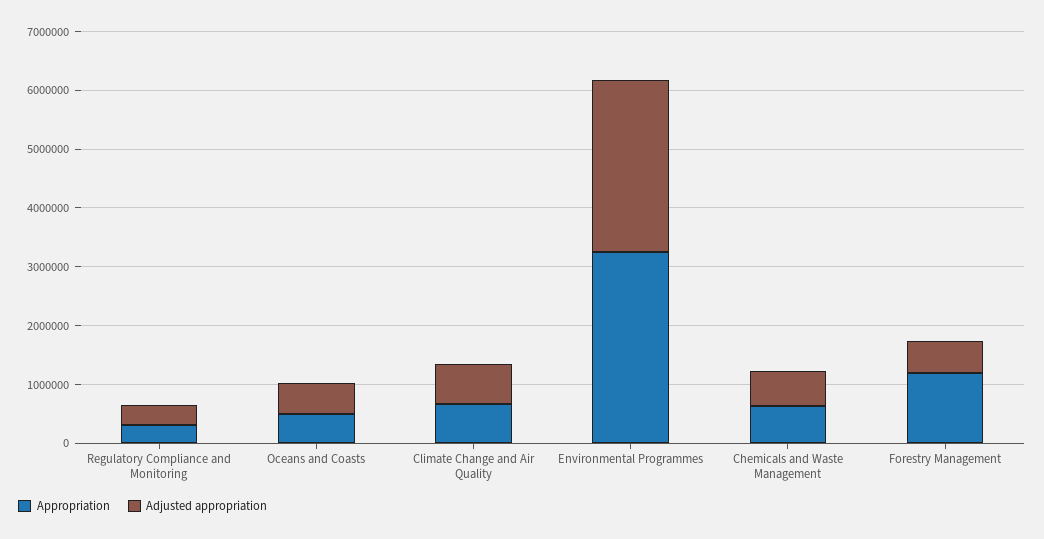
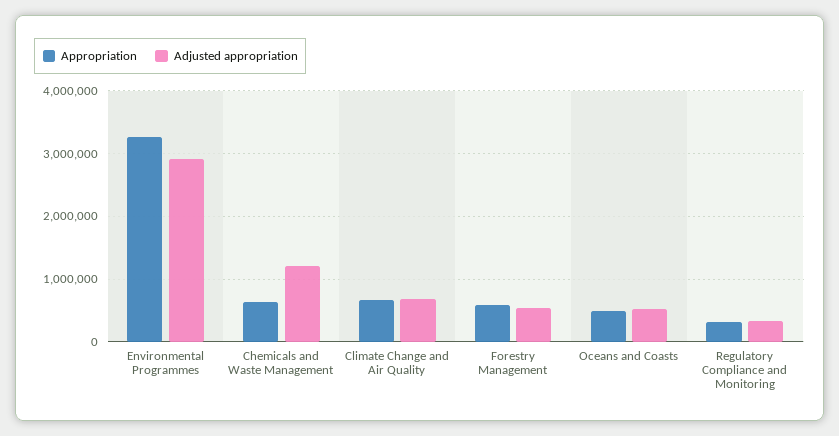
Adjusted appropriation, Chemicals and Waste Management: 600000 -> 1200000
Appropriation, Forestry Management: 1200000 -> 600000

